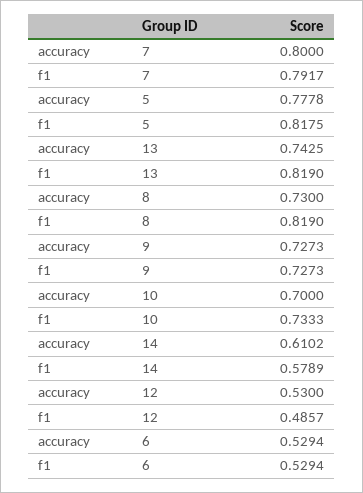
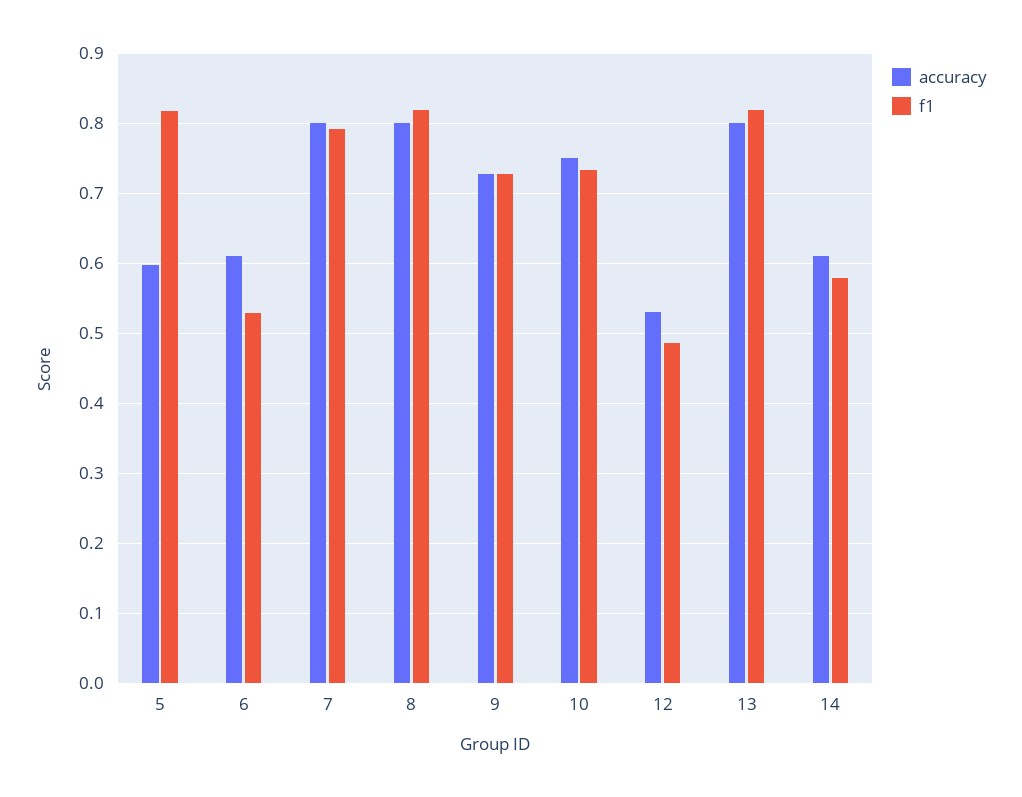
accuracy, 5: 0.7778 -> 0.6
accuracy, 13: 0.7425 -> 0.8
accuracy, 8: 0.73 -> 0.8
accuracy, 10: 0.7 -> 0.75
accuracy, 6: 0.5294 -> 0.61

